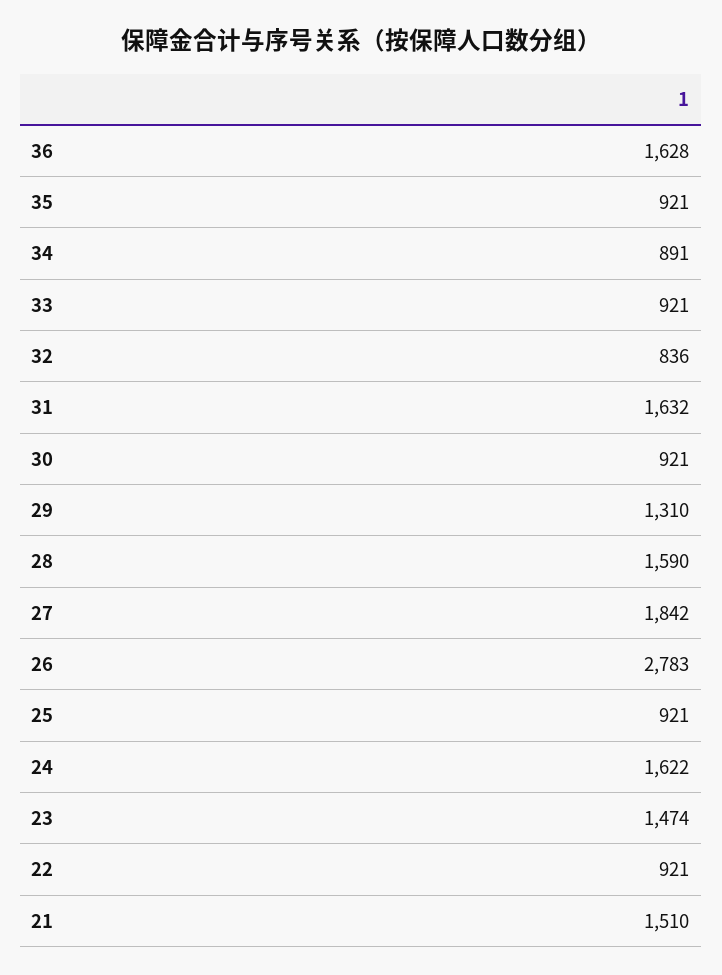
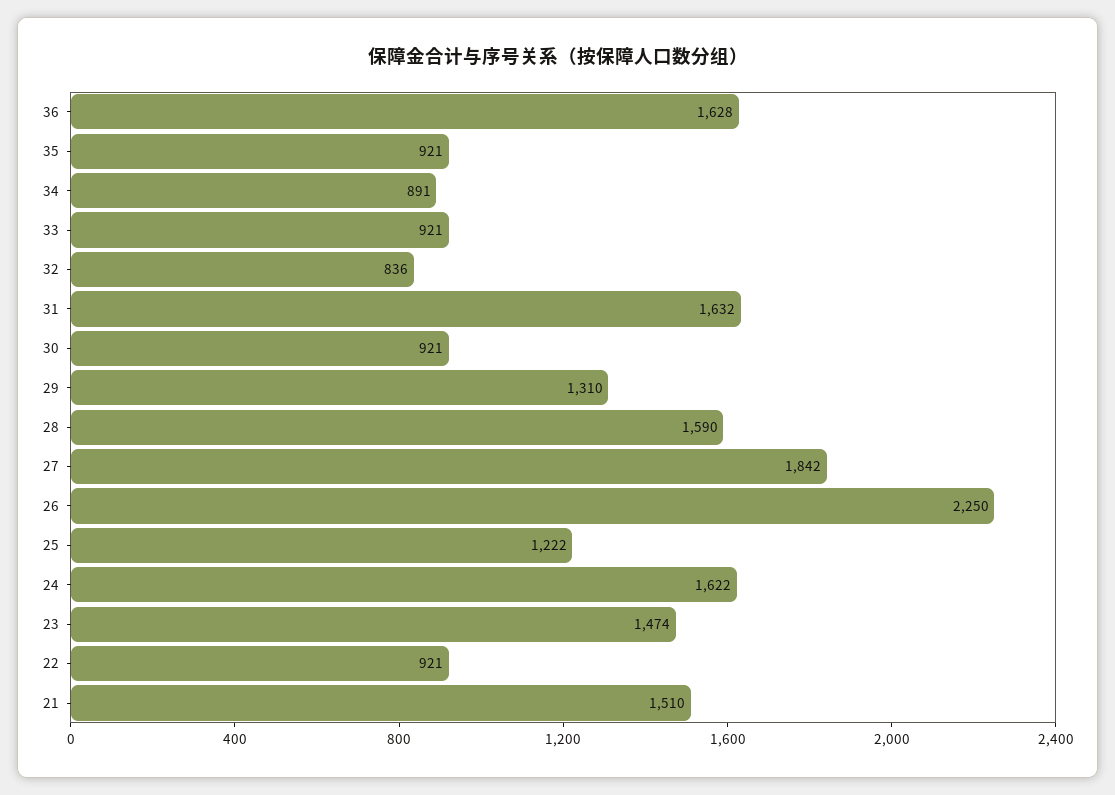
26: 2783 -> 2250
25: 921 -> 1222

